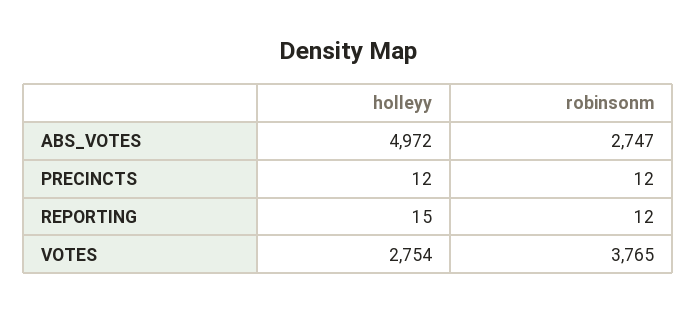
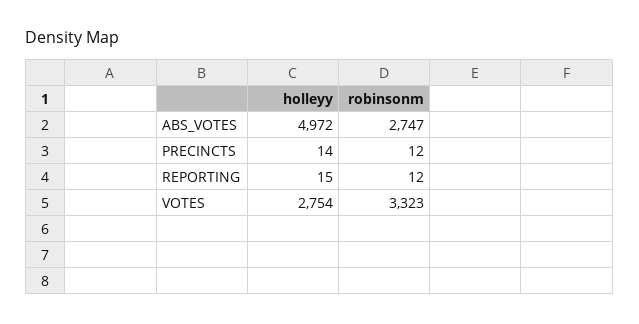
holleyy, PRECINCTS: 12 -> 14
robinsonm, VOTES: 3765 -> 3323

